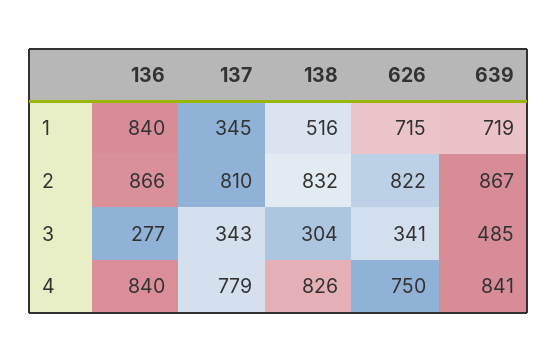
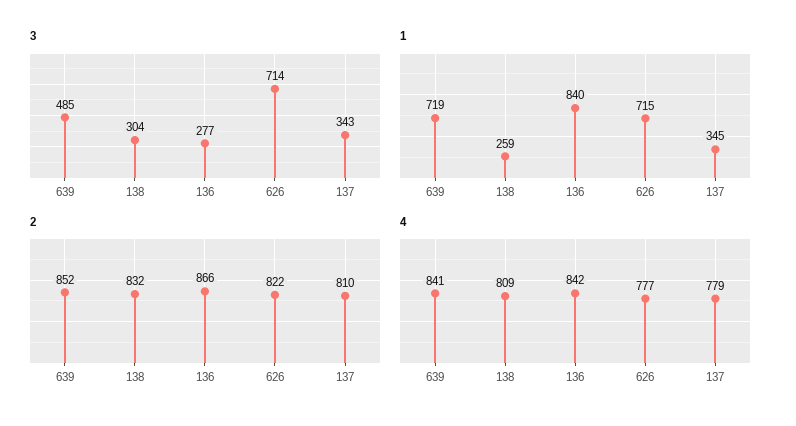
1, 138: 516 -> 259
2, 639: 867 -> 852
3, 626: 341 -> 714
4, 136: 840 -> 842
4, 138: 826 -> 809
4, 626: 750 -> 777

